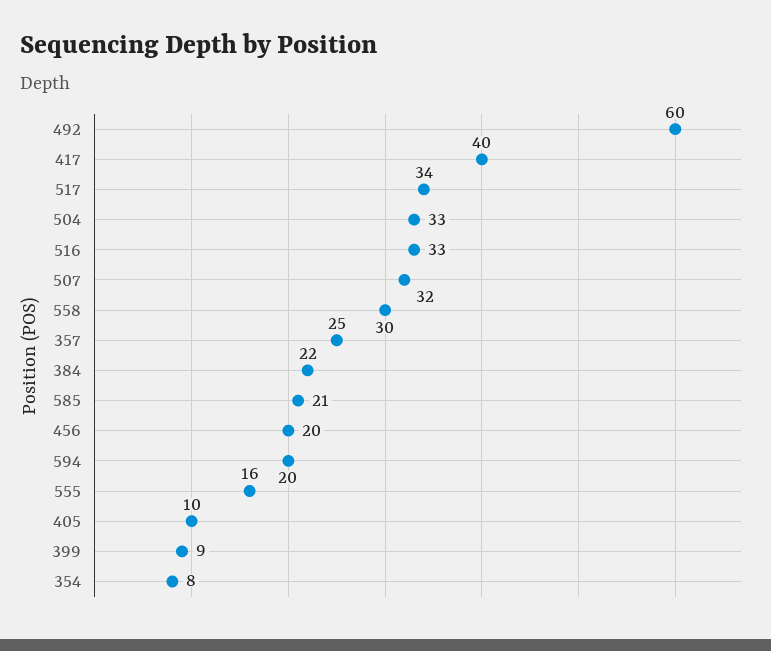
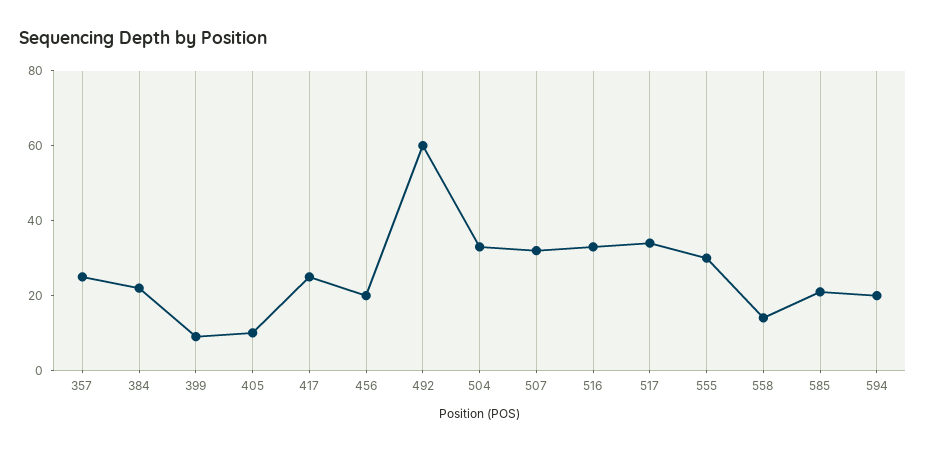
417: 40 -> 25
558: 30 -> 15
555: 16 -> 30
354: 8 -> none

